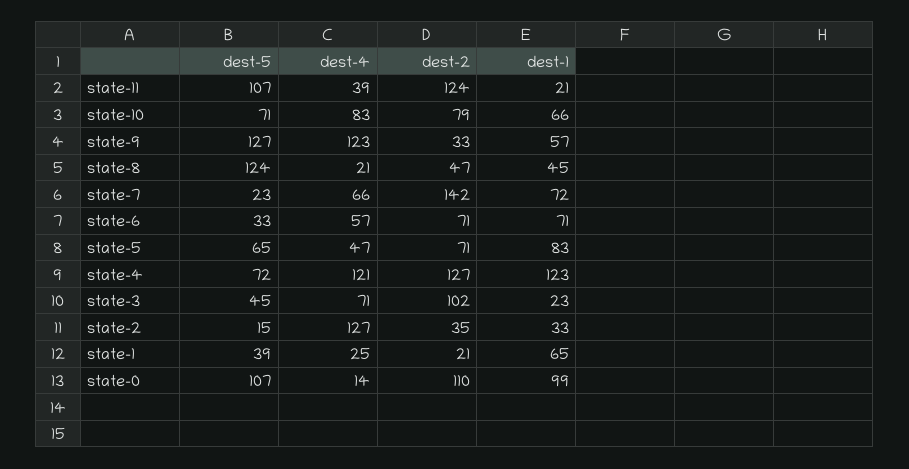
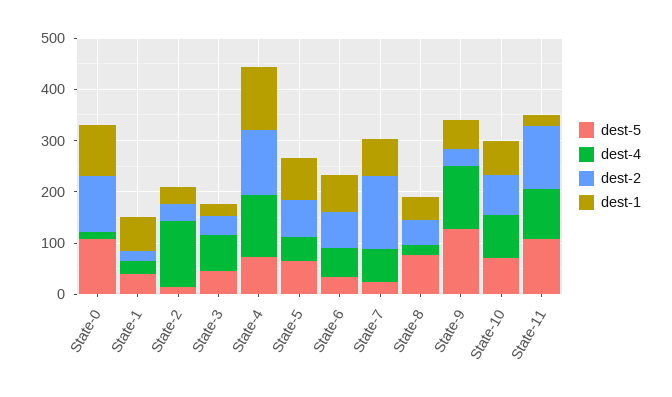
dest-4, state-11: 39 -> 100
dest-5, state-8: 124 -> 80
dest-2, state-3: 102 -> 40

